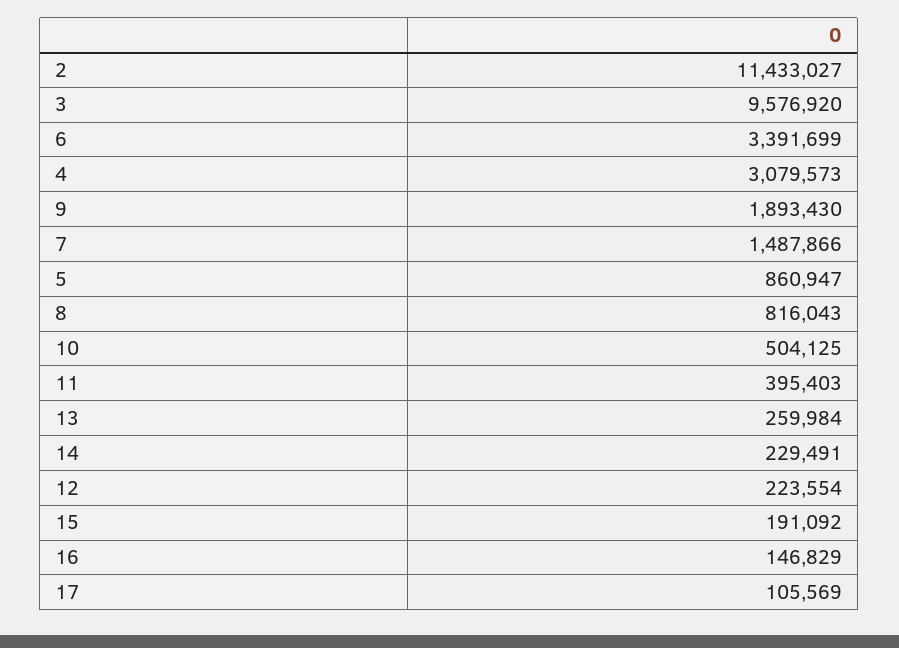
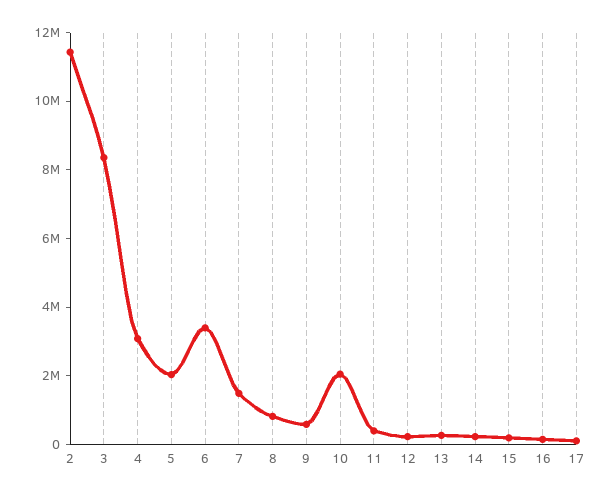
3: 9576920 -> 8500000
9: 1893430 -> 500000
5: 860947 -> 2000000
10: 504125 -> 2000000

